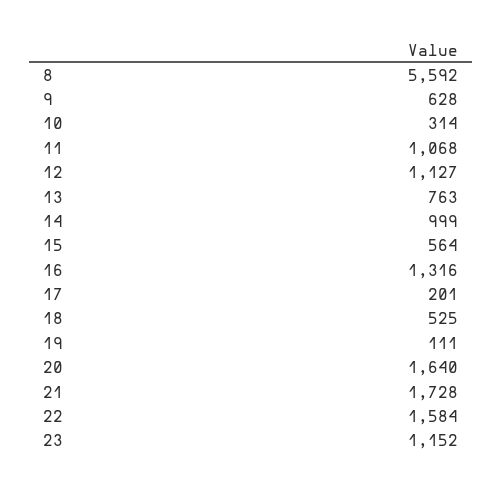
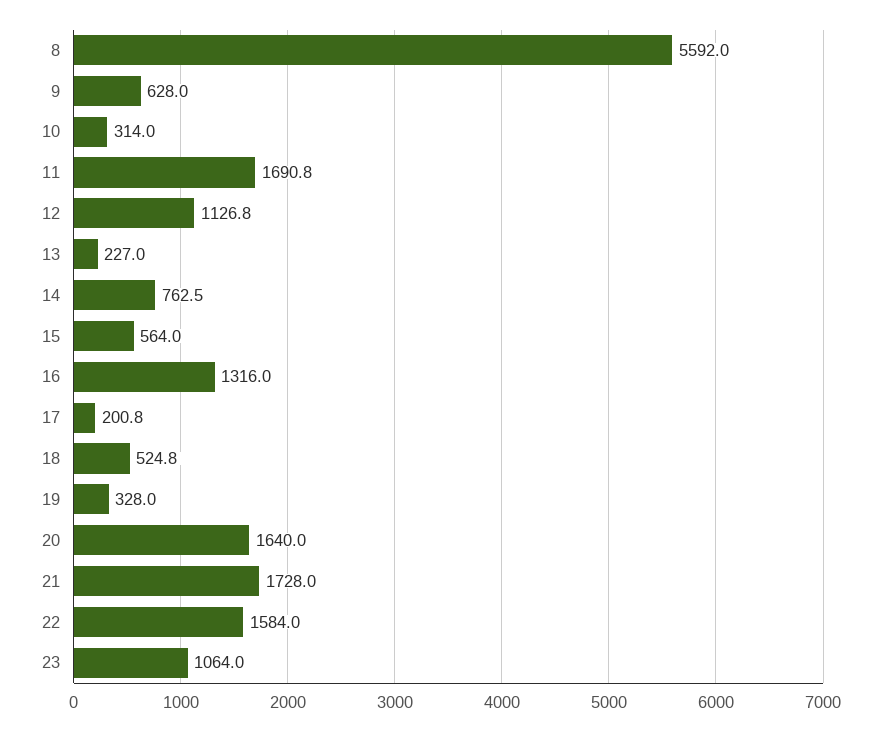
11: 1068 -> 1690.8
13: 763 -> 227
14: 999 -> 762.5
19: 111 -> 328
23: 1152 -> 1064

